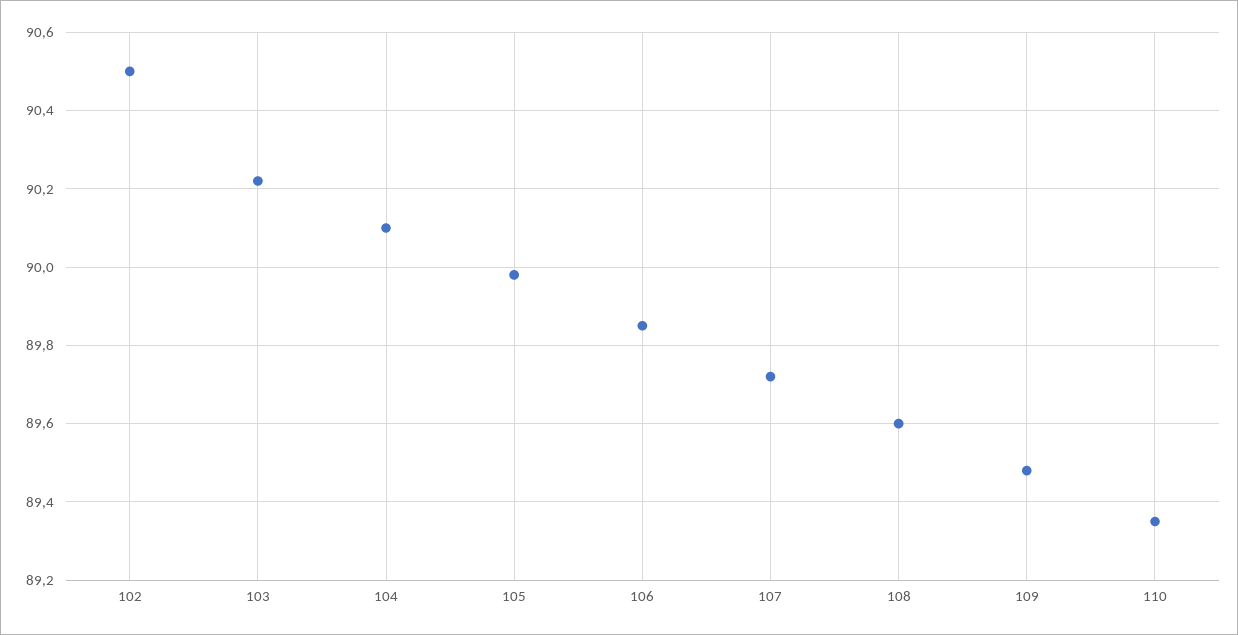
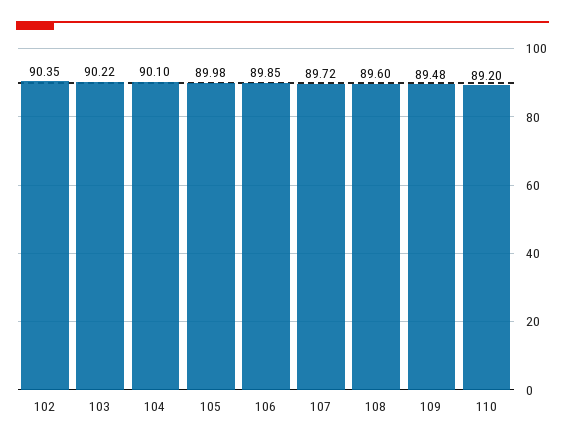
102: 90.5 -> 90.35
110: 89.35 -> 89.2

